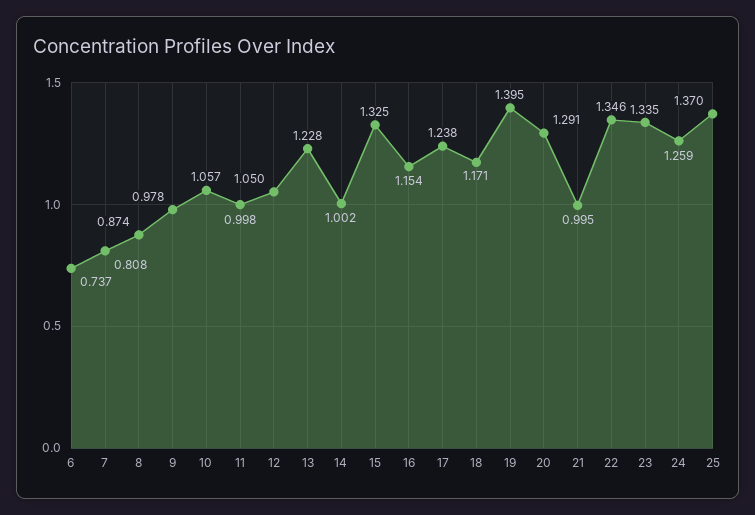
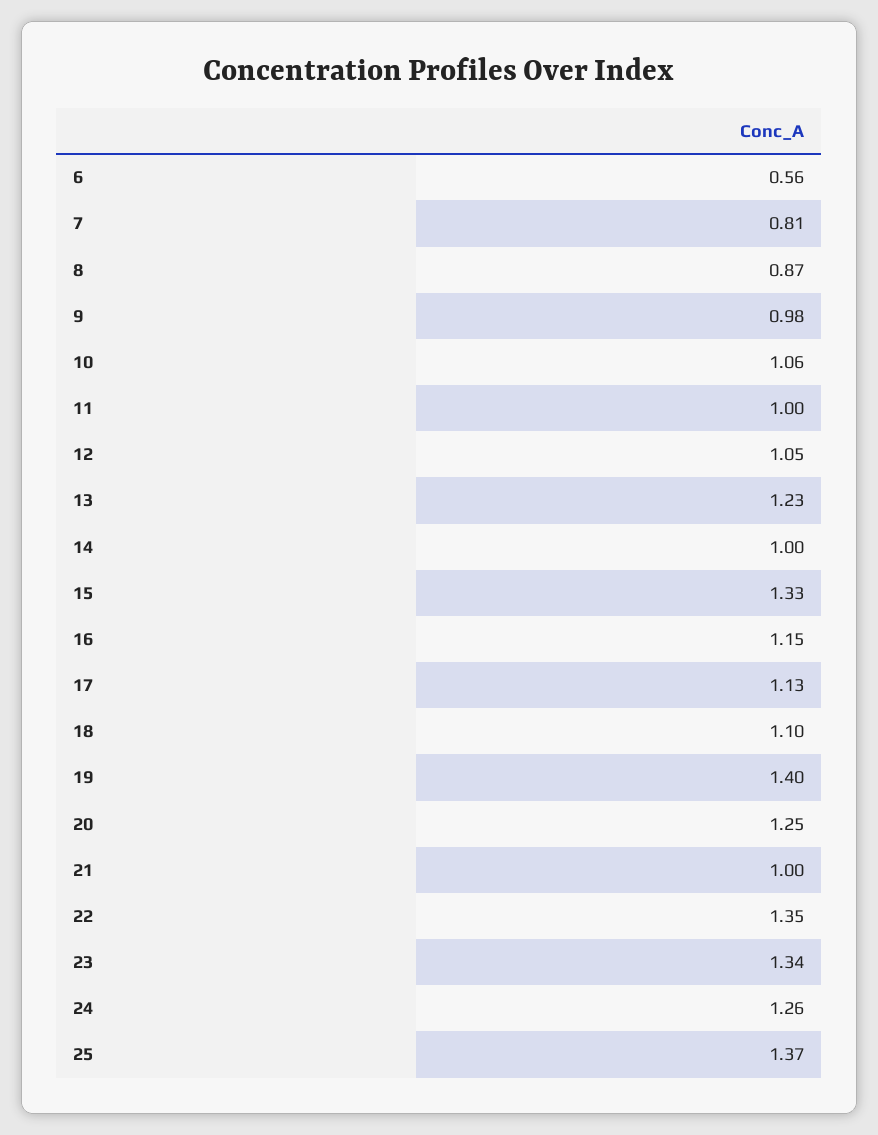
6: 0.737 -> 0.56
17: 1.238 -> 1.13
18: 1.171 -> 1.1
20: 1.291 -> 1.25

